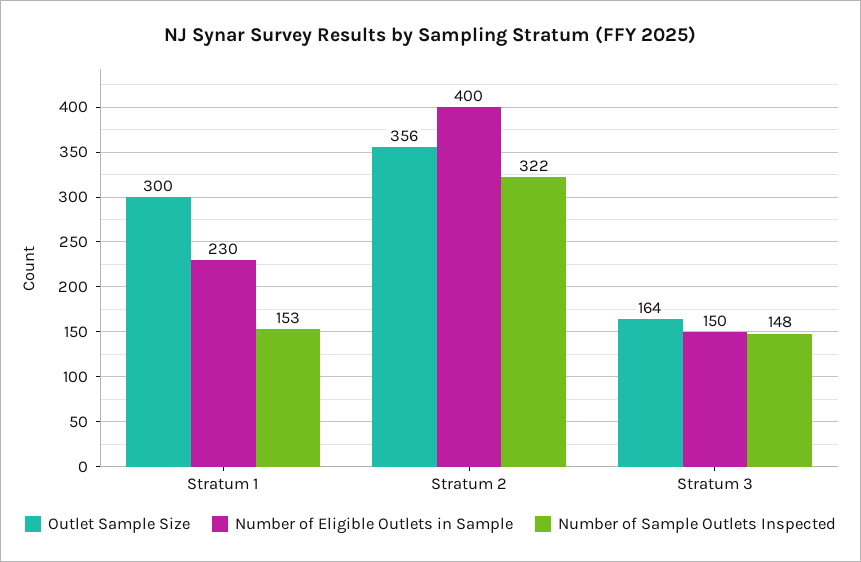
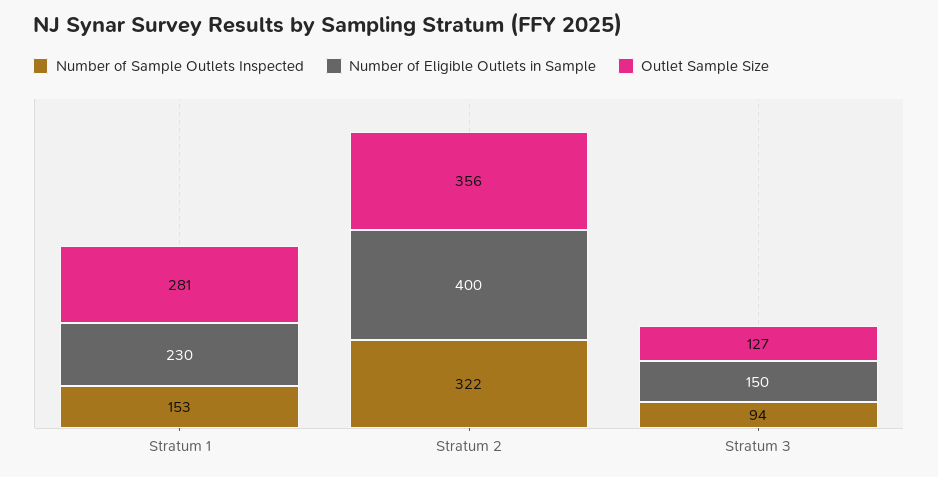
Outlet Sample Size, Stratum 1: 300 -> 281
Outlet Sample Size, Stratum 3: 164 -> 127
Number of Sample Outlets Inspected, Stratum 3: 148 -> 94

